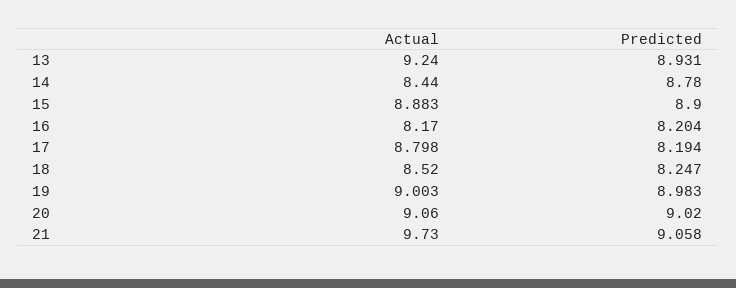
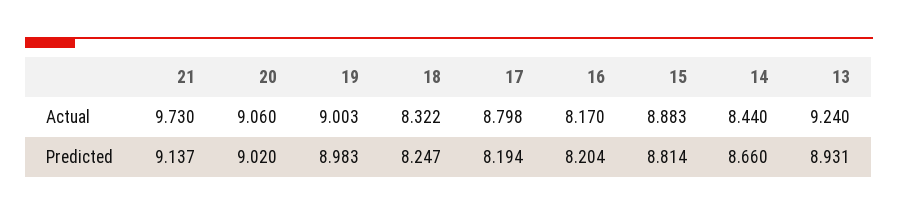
Predicted, 14: 8.78 -> 8.66
Predicted, 15: 8.9 -> 8.814
Actual, 18: 8.52 -> 8.322
Predicted, 21: 9.058 -> 9.137

